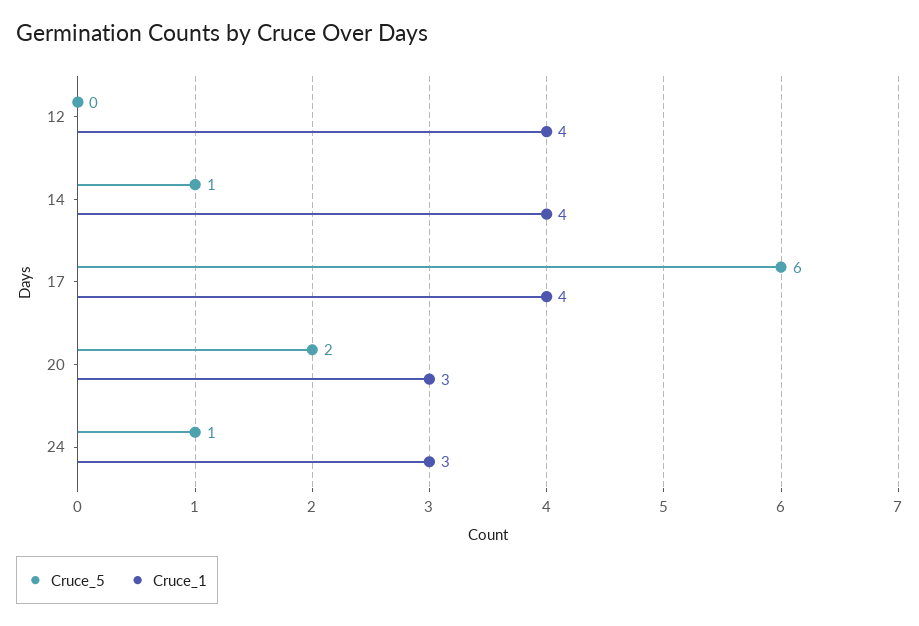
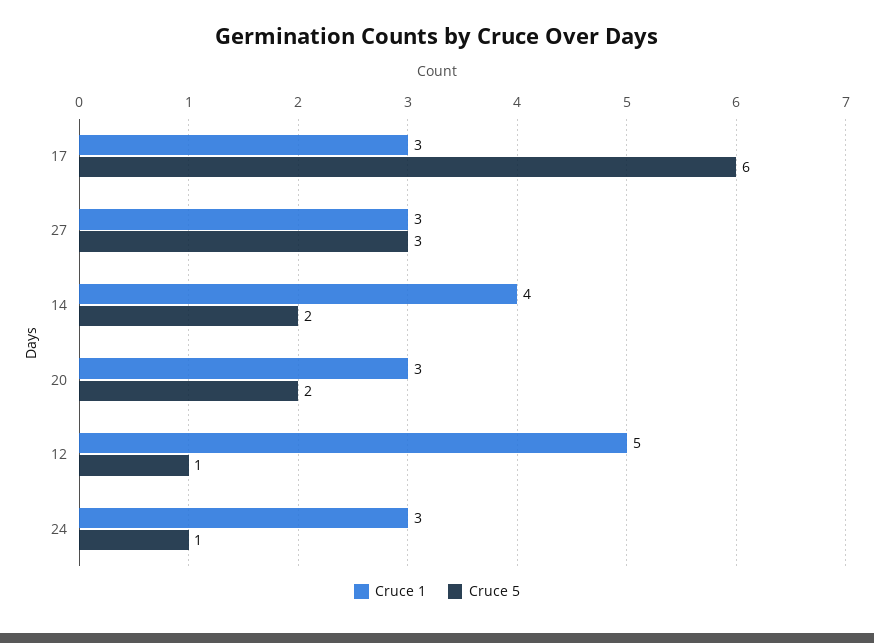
Cruce_5, 12: 0 -> 1
Cruce_1, 12: 4 -> 5
Cruce_5, 14: 1 -> 2
Cruce_1, 17: 4 -> 3
Cruce_1, 27: none -> 3
Cruce_5, 27: none -> 3

